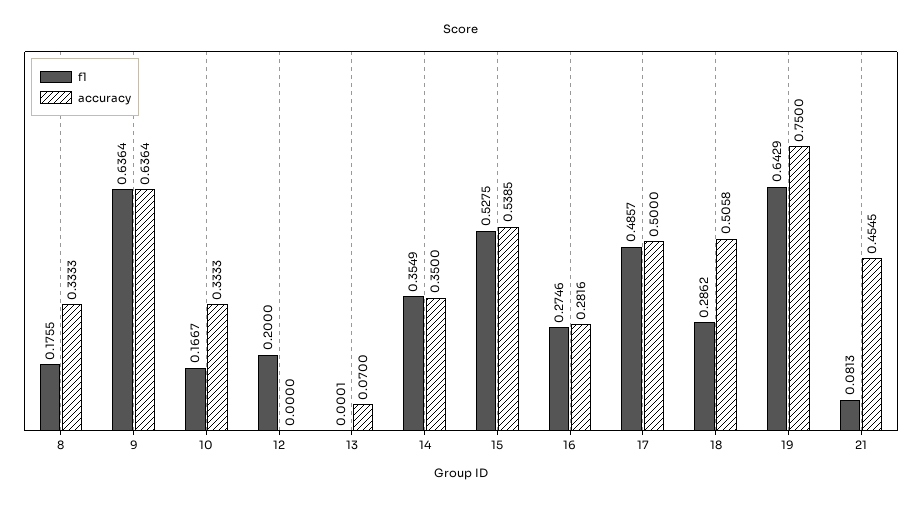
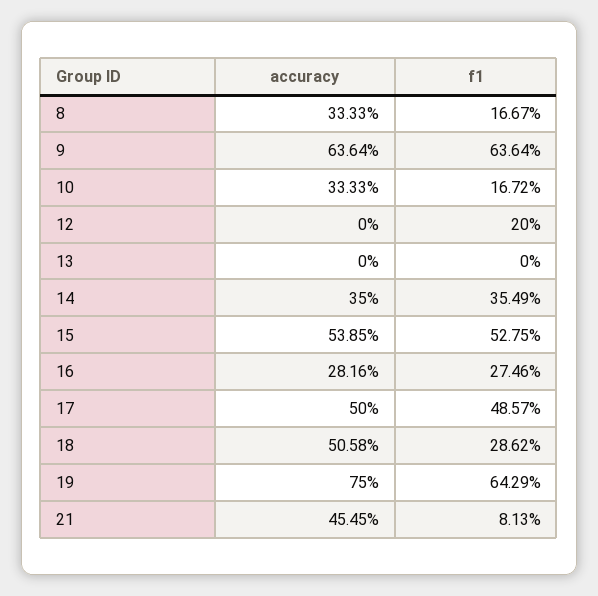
f1, 8: 0.1755 -> 0.1667
f1, 10: 0.1667 -> 0.1672
f1, 13: 0.0001 -> 0
accuracy, 13: 0.07 -> 0

